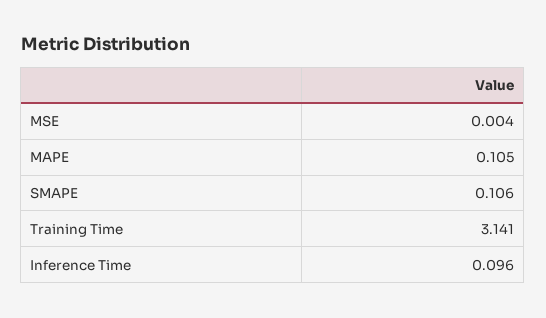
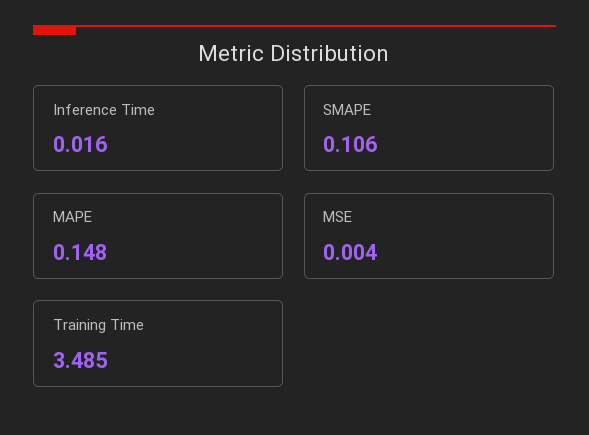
MAPE: 0.105 -> 0.148
Training Time: 3.141 -> 3.485
Inference Time: 0.096 -> 0.016

